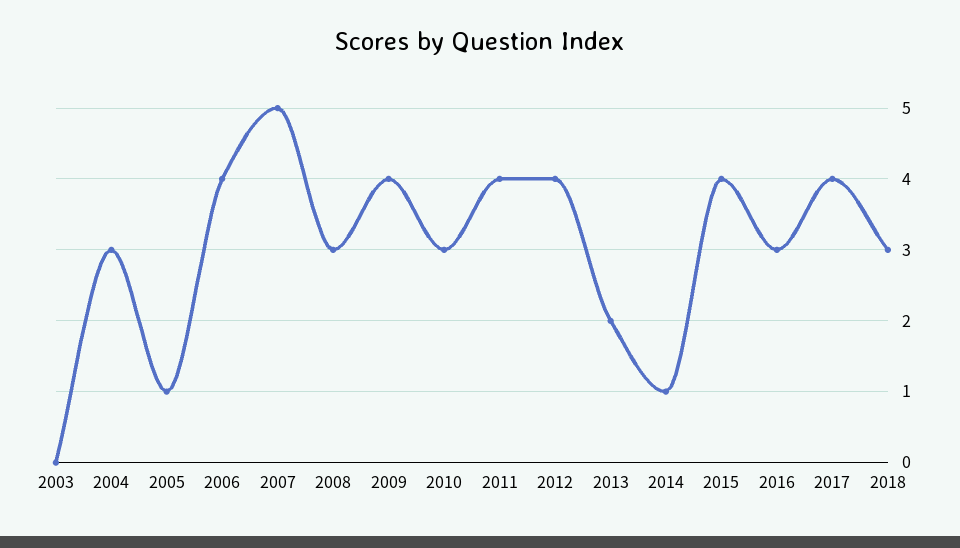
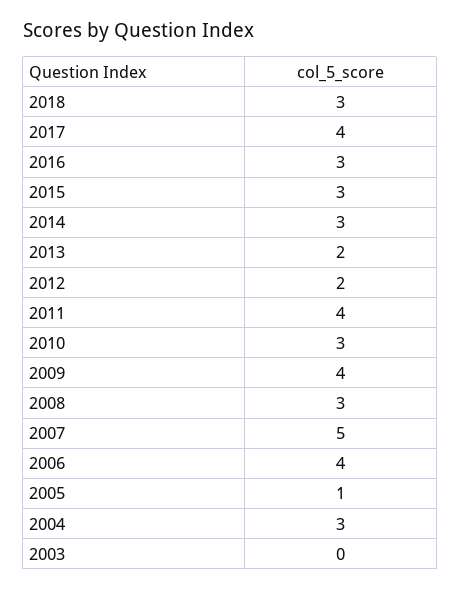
2012: 4 -> 2
2014: 1 -> 3
2015: 4 -> 3

